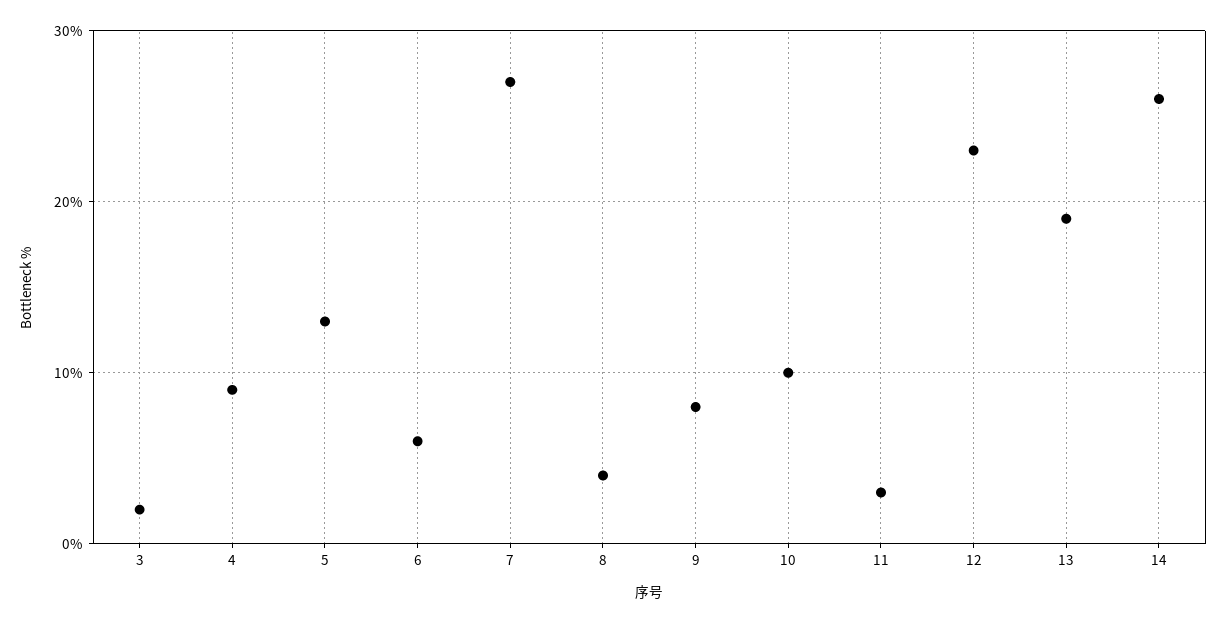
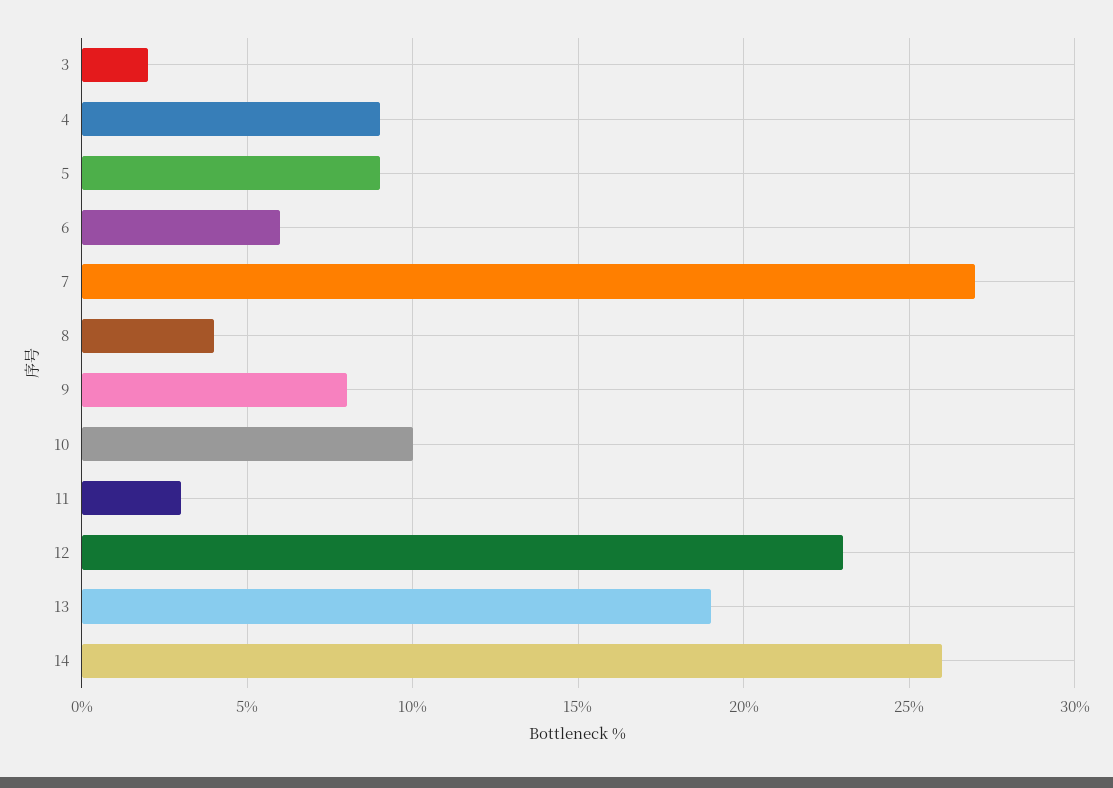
5: 13 -> 9

